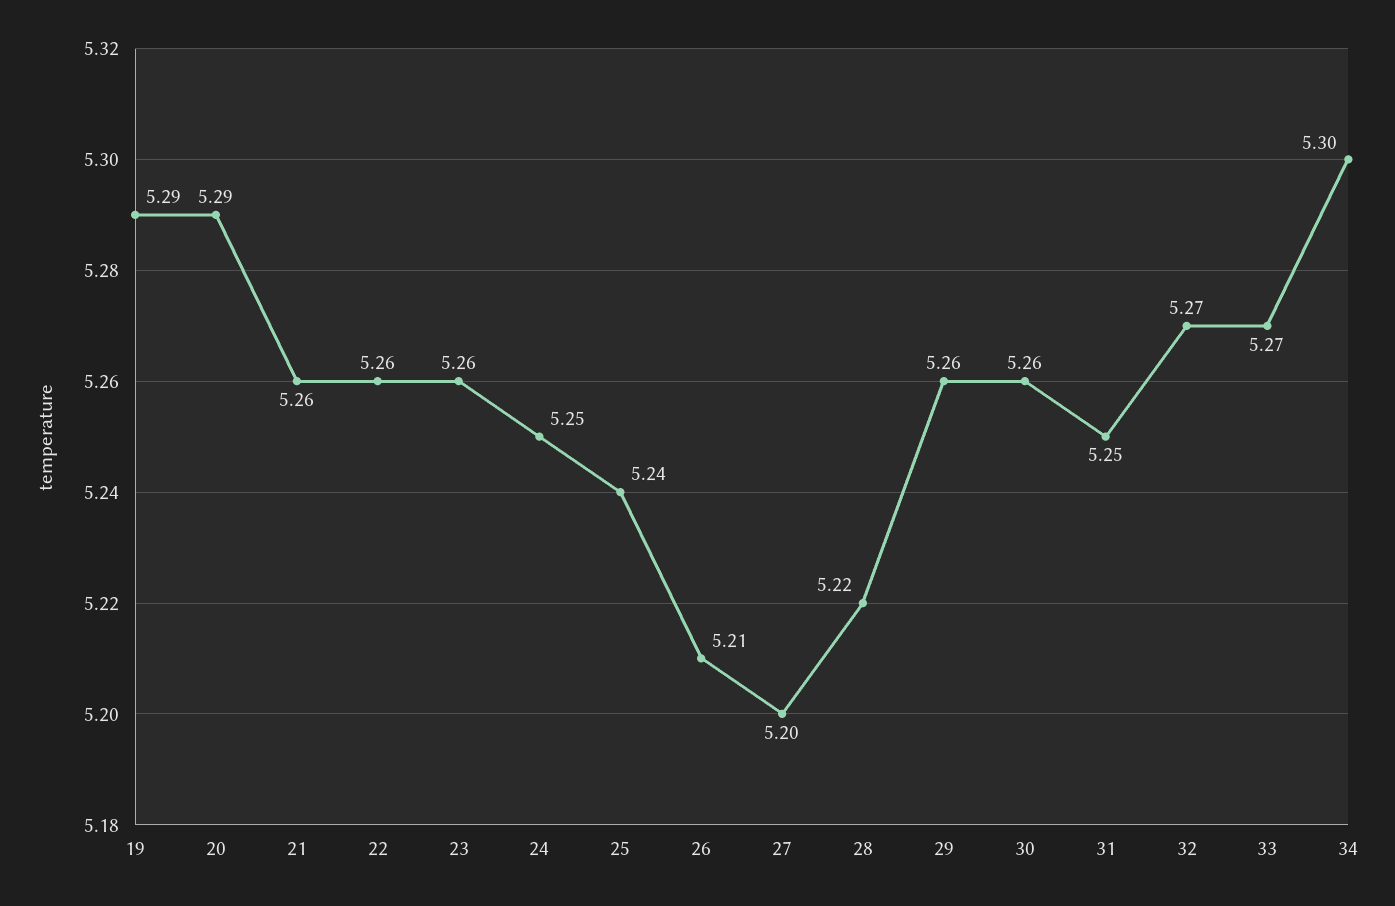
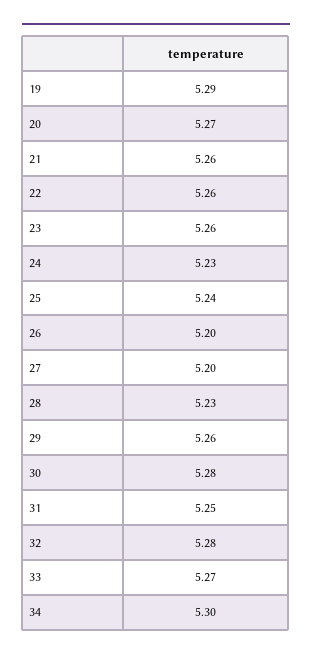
20: 5.29 -> 5.27
24: 5.25 -> 5.23
26: 5.21 -> 5.2
28: 5.22 -> 5.23
30: 5.26 -> 5.28
32: 5.27 -> 5.28

